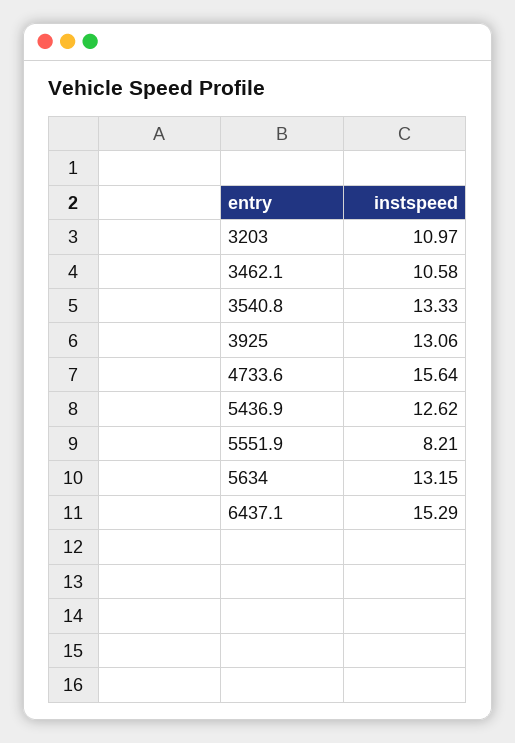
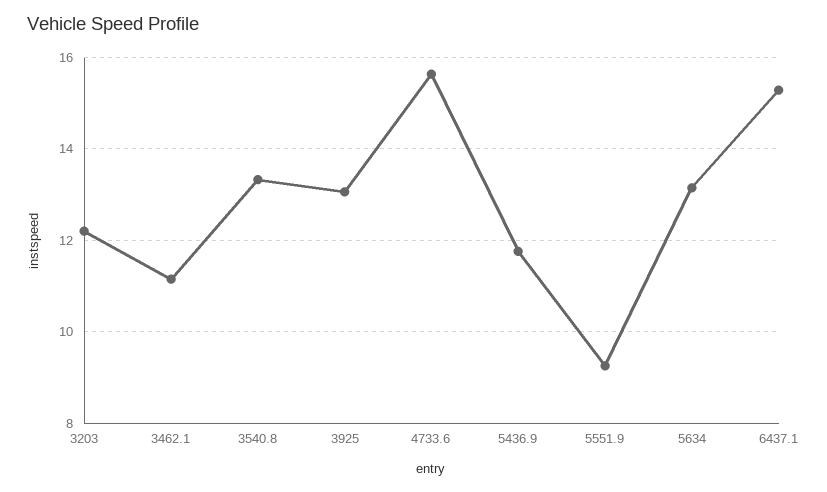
3203: 10.97 -> 12.2
3462.1: 10.58 -> 11.2
5436.9: 12.62 -> 11.8
5551.9: 8.21 -> 9.2

